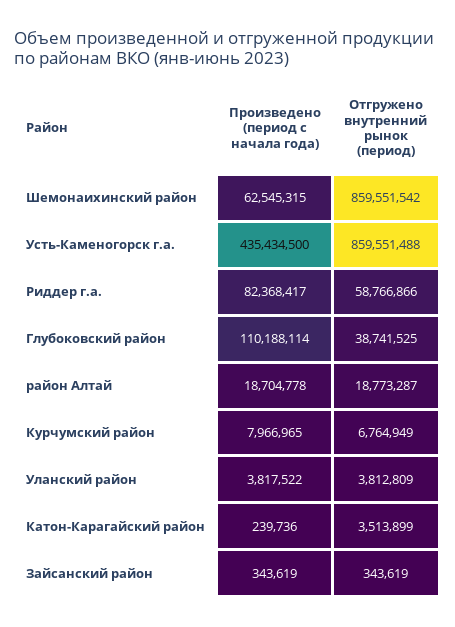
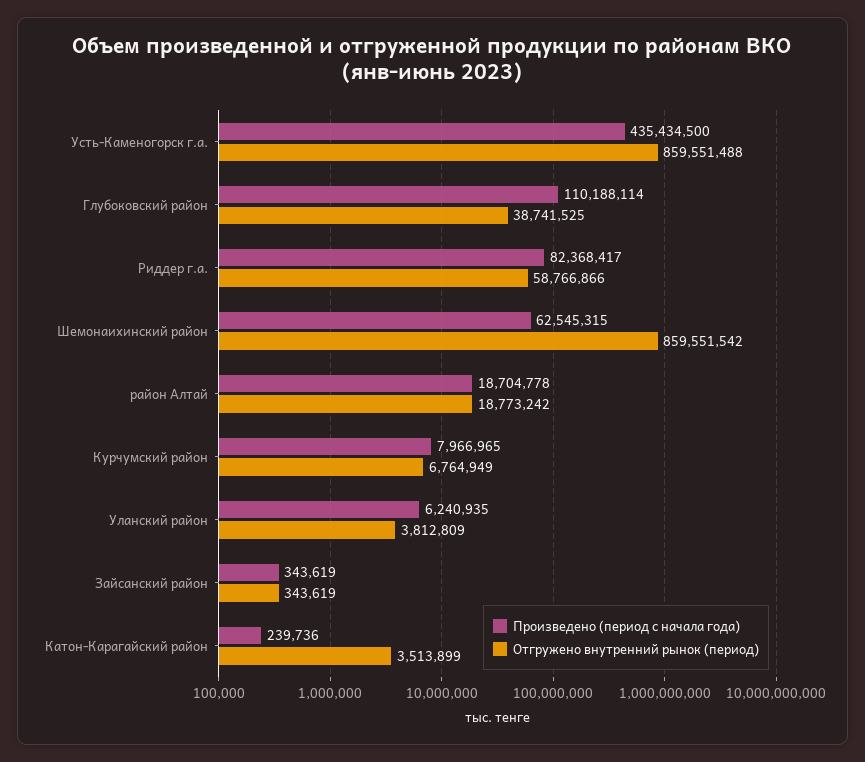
Отгружено внутренний рынок (период), район Алтай: 18773287 -> 18773242
Произведено (период с начала года), Уланский район: 3817522 -> 6240935

